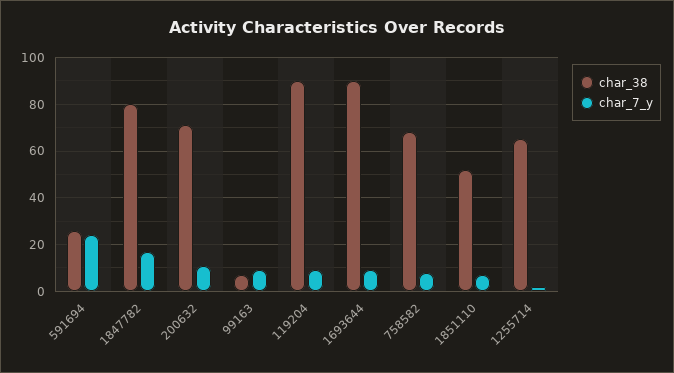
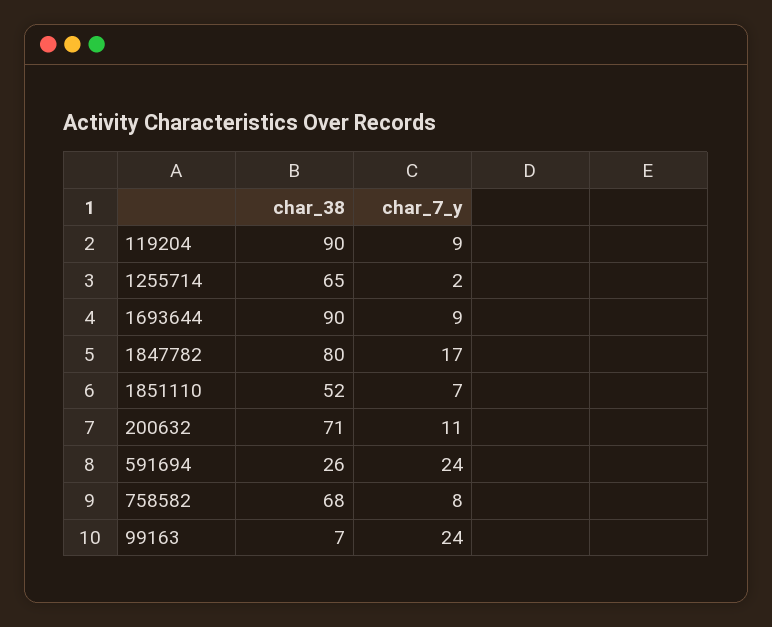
char_7_y, 99163: 10 -> 24

